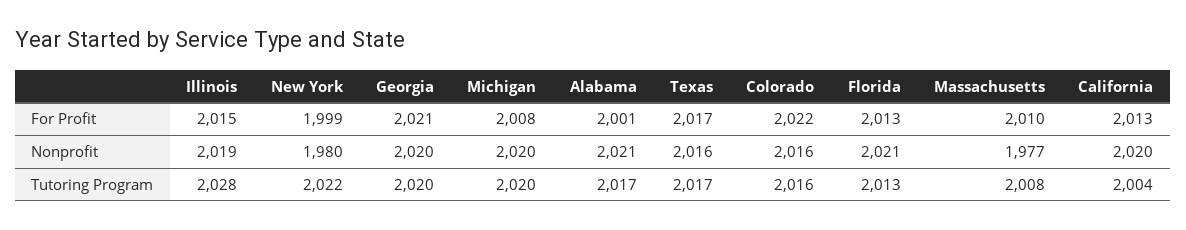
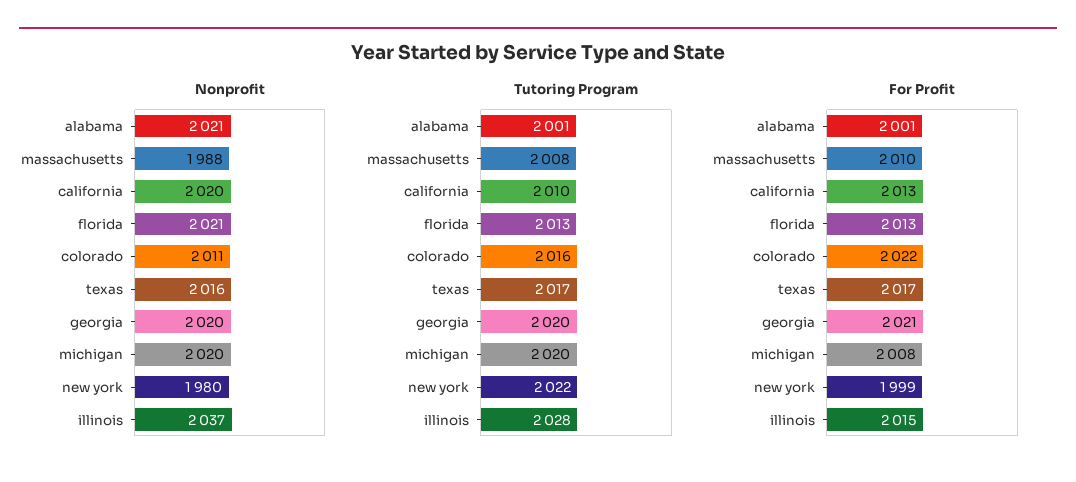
Nonprofit, Illinois: 2019 -> 2037
Nonprofit, Colorado: 2016 -> 2011
Nonprofit, Massachusetts: 1977 -> 1988
Tutoring Program, Alabama: 2017 -> 2001
Tutoring Program, California: 2004 -> 2010

